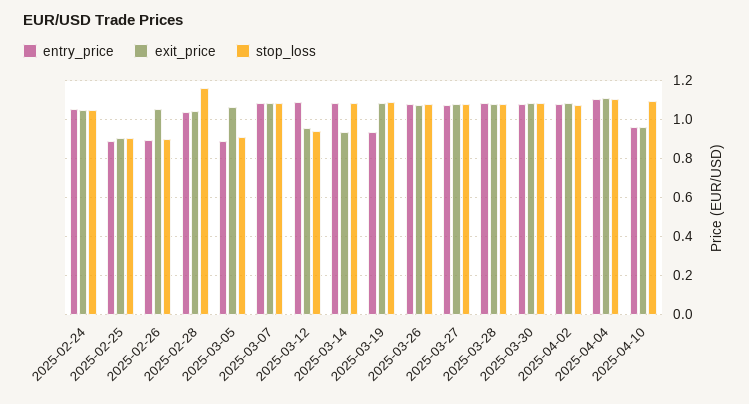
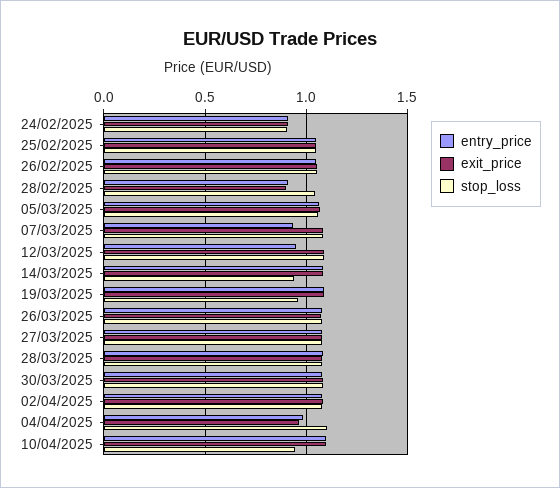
entry_price, 2025-02-24: 1.05 -> 0.9
exit_price, 2025-02-24: 1.05 -> 0.9
stop_loss, 2025-02-24: 1.05 -> 0.9
entry_price, 2025-02-25: 0.9 -> 1.05
exit_price, 2025-02-25: 0.9 -> 1.05
stop_loss, 2025-02-25: 0.9 -> 1.05
entry_price, 2025-02-26: 0.9 -> 1.05
stop_loss, 2025-02-26: 0.9 -> 1.05
entry_price, 2025-02-28: 1.05 -> 0.9
exit_price, 2025-02-28: 1.05 -> 0.9
stop_loss, 2025-02-28: 1.15 -> 1.05
entry_price, 2025-03-05: 0.9 -> 1.05
stop_loss, 2025-03-05: 0.9 -> 1.05
entry_price, 2025-03-07: 1.1 -> 0.95
entry_price, 2025-03-12: 1.1 -> 0.95
exit_price, 2025-03-12: 0.95 -> 1.1
stop_loss, 2025-03-12: 0.95 -> 1.1
exit_price, 2025-03-14: 0.95 -> 1.1
stop_loss, 2025-03-14: 1.1 -> 0.95
entry_price, 2025-03-19: 0.95 -> 1.1
stop_loss, 2025-03-19: 1.1 -> 0.95
entry_price, 2025-04-04: 1.1 -> 1
exit_price, 2025-04-04: 1.1 -> 0.95
entry_price, 2025-04-10: 0.95 -> 1.1
exit_price, 2025-04-10: 0.95 -> 1.1
stop_loss, 2025-04-10: 1.1 -> 0.95

